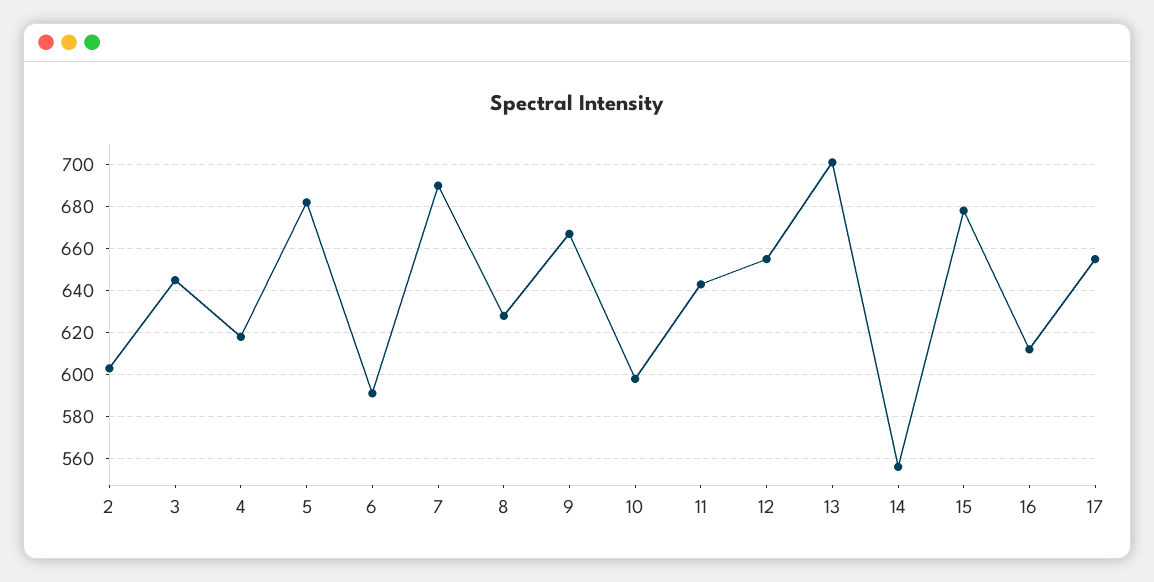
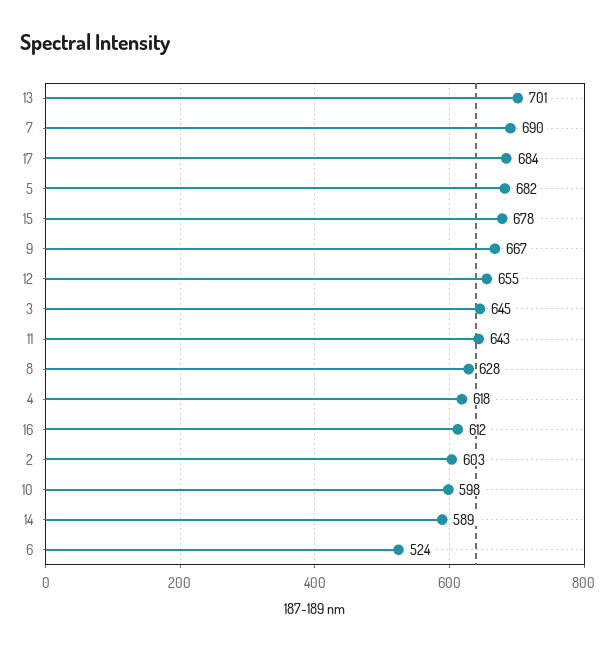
6: 590 -> 524
14: 555 -> 589
17: 655 -> 684

